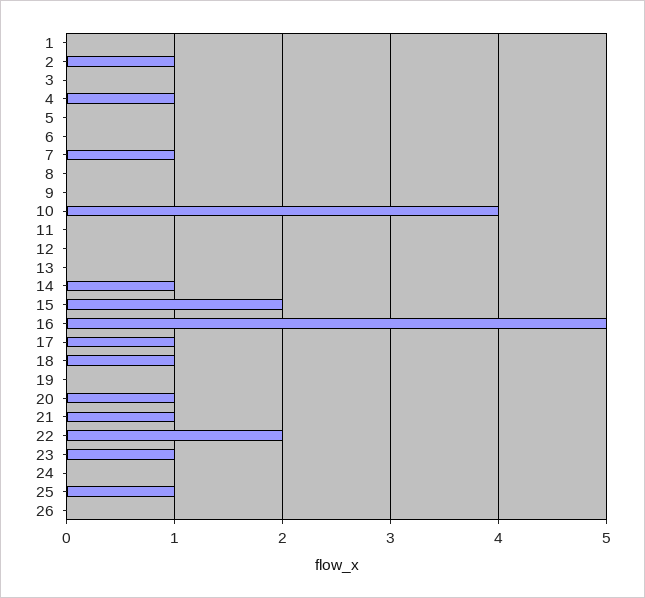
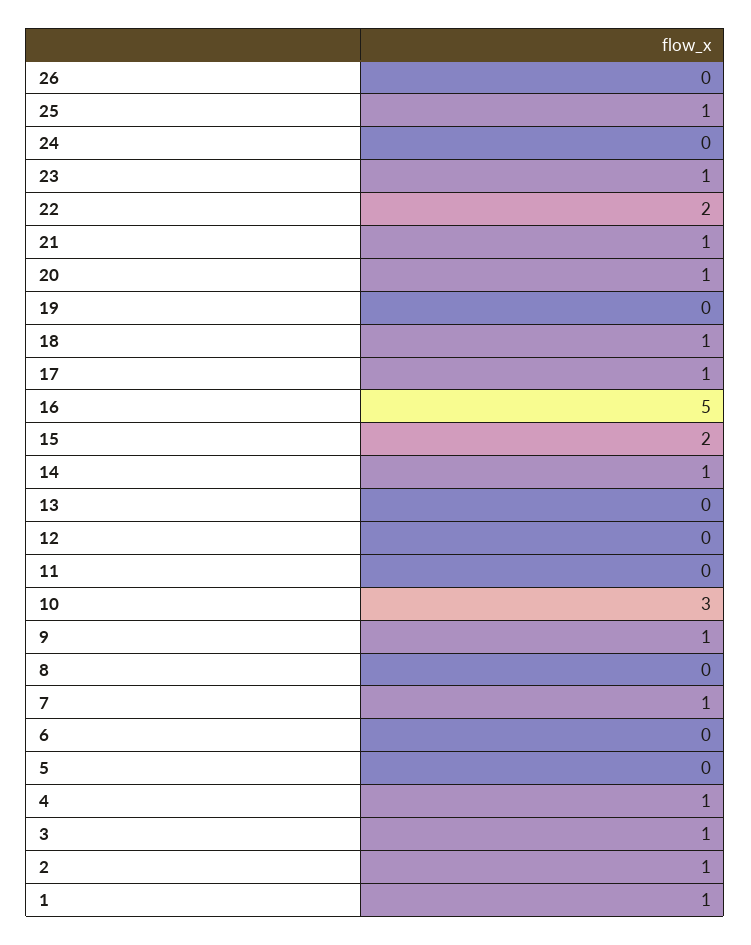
1: 0 -> 1
3: 0 -> 1
9: 0 -> 1
10: 4 -> 3

